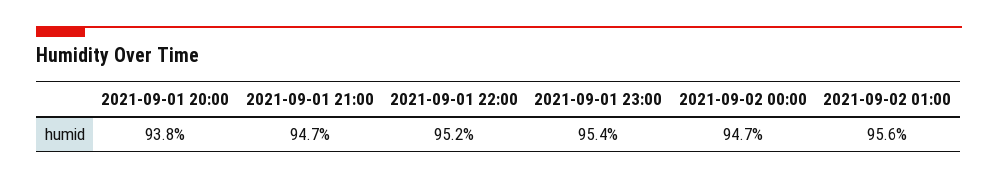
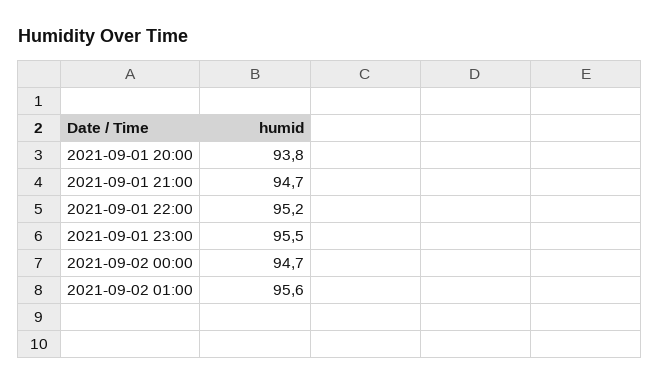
2021-09-01 23:00: 95.4 -> 95.5

